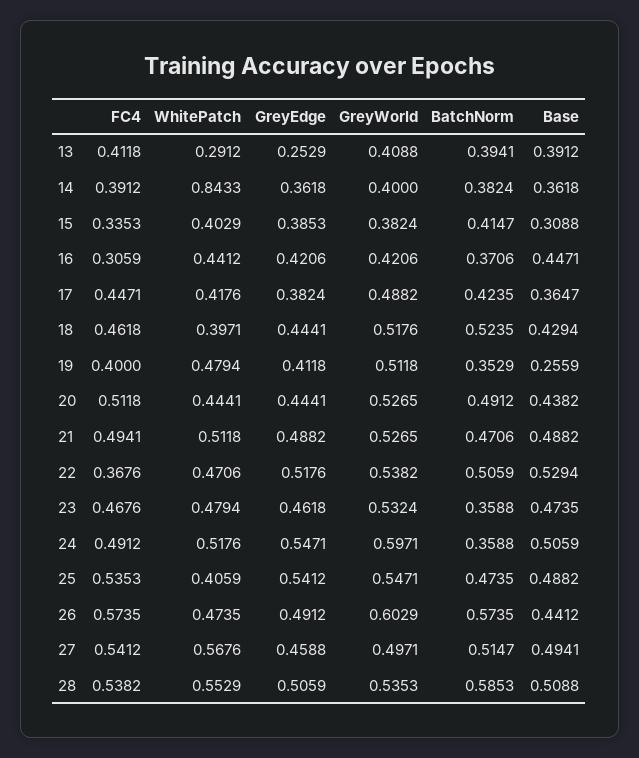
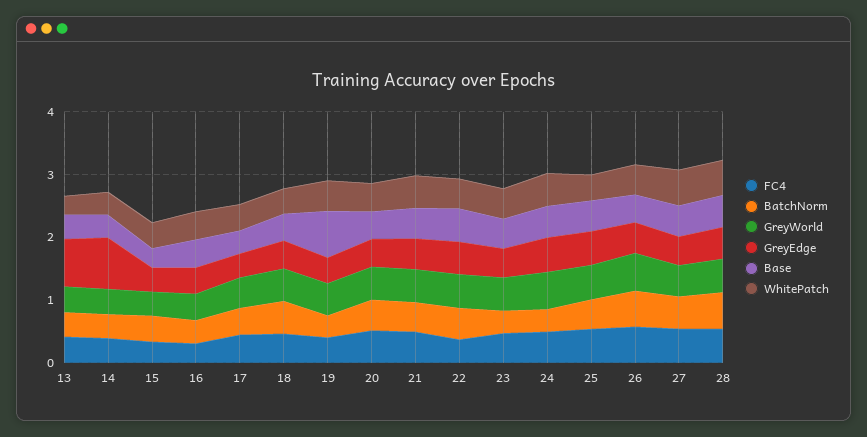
GreyEdge, 13: 0.2529 -> 0.8
WhitePatch, 14: 0.8433 -> 0.4
GreyEdge, 14: 0.3618 -> 0.8
Base, 19: 0.2559 -> 0.8

